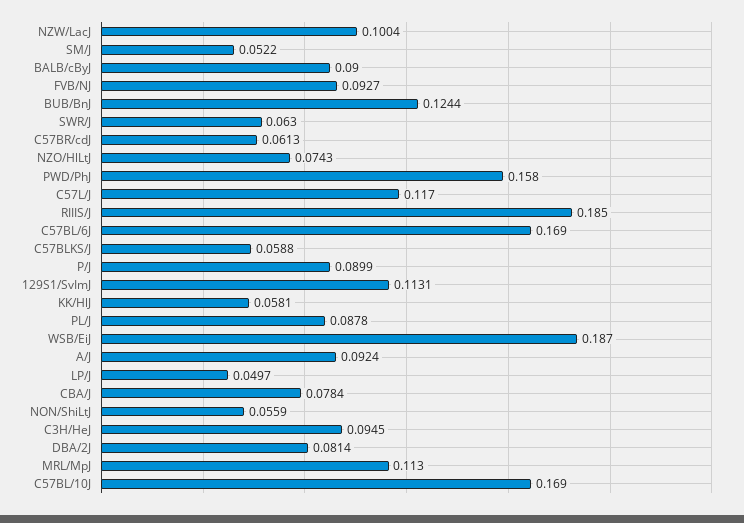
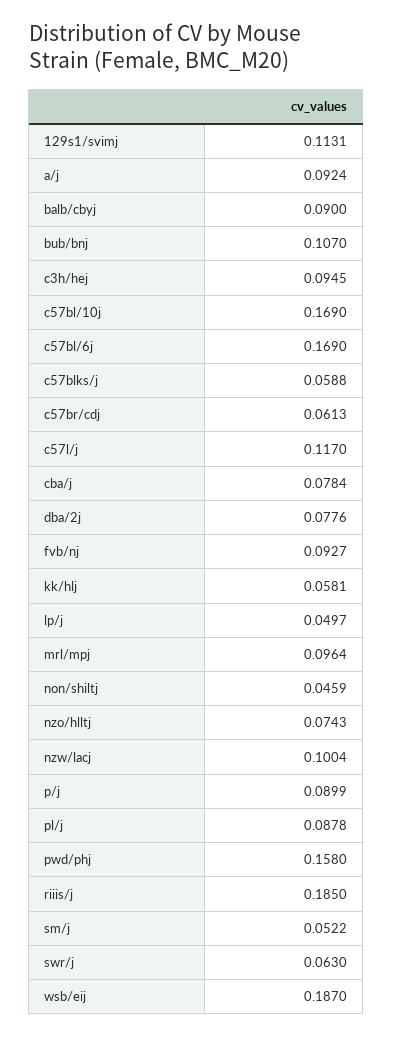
BUB/BnJ: 0.1244 -> 0.107
NON/ShiLtJ: 0.0559 -> 0.0459
DBA/2J: 0.0814 -> 0.0776
MRL/MpJ: 0.113 -> 0.0964

